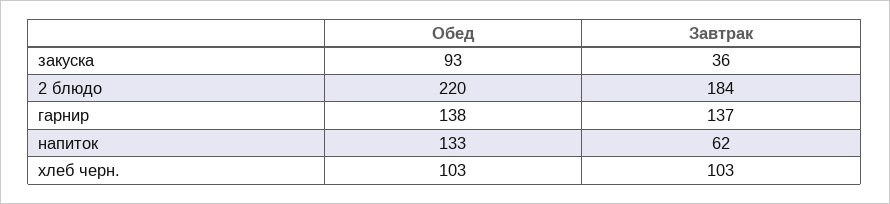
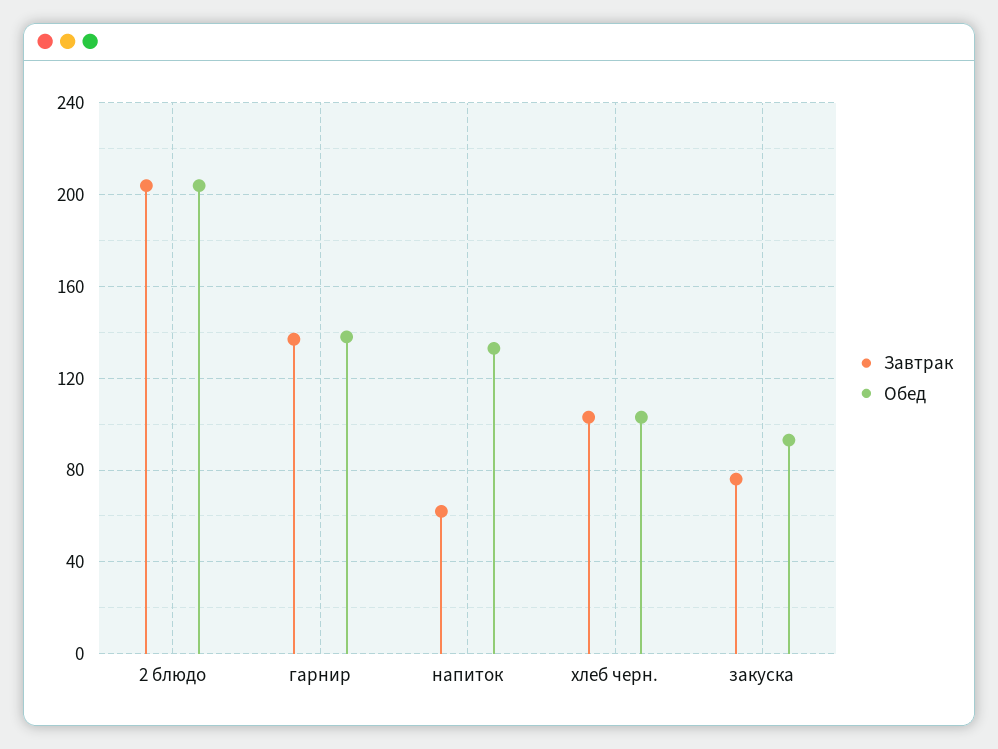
Завтрак, закуска: 36 -> 75
Обед, 2 блюдо: 220 -> 205
Завтрак, 2 блюдо: 184 -> 205

